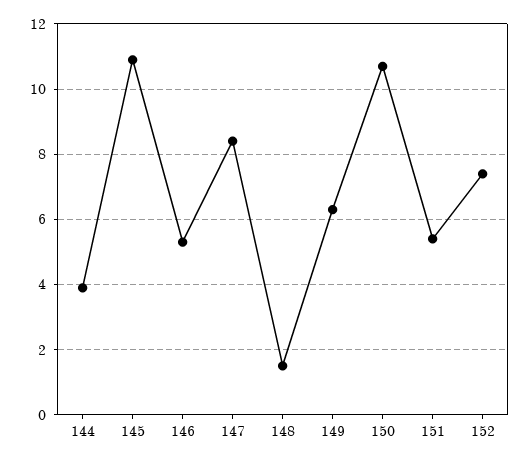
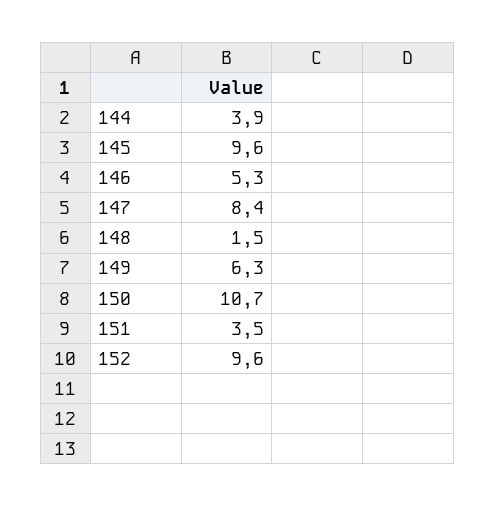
145: 11 -> 9.6
151: 5.5 -> 3.5
152: 7.5 -> 9.6

